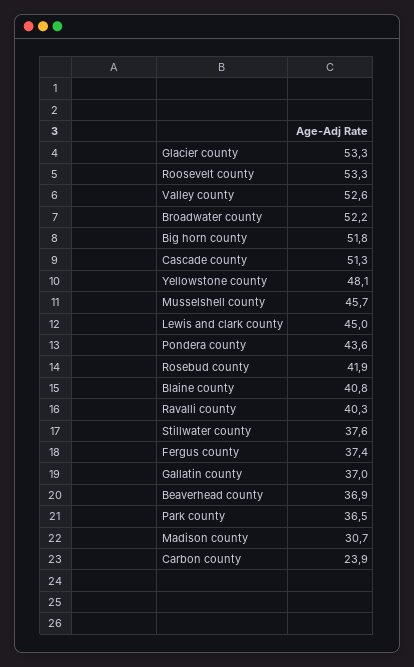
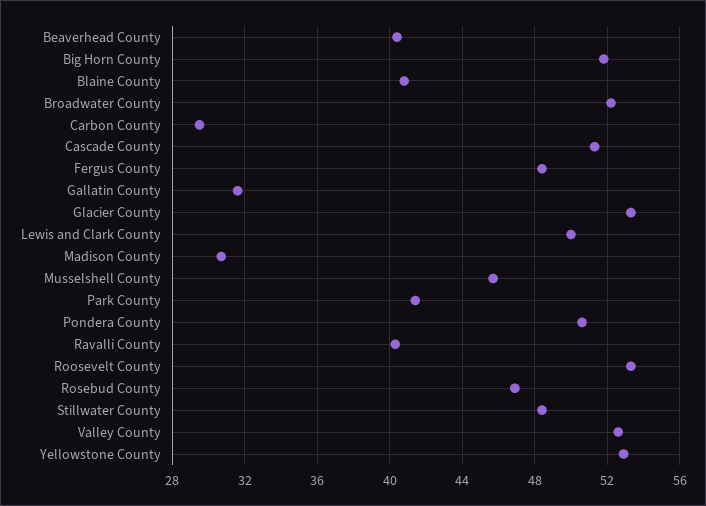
Yellowstone county: 48.1 -> 53
Lewis and clark county: 45 -> 50
Pondera county: 43.6 -> 50.5
Rosebud county: 41.9 -> 47
Stillwater county: 37.6 -> 48.5
Fergus county: 37.4 -> 48.5
Gallatin county: 37 -> 31.5
Beaverhead county: 36.9 -> 40.5
Park county: 36.5 -> 41.5
Carbon county: 23.9 -> 29.5

